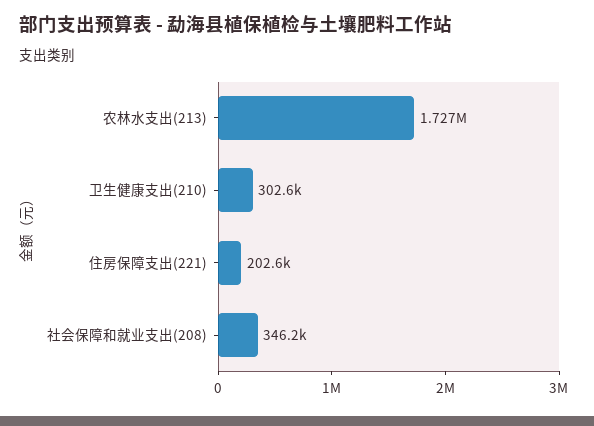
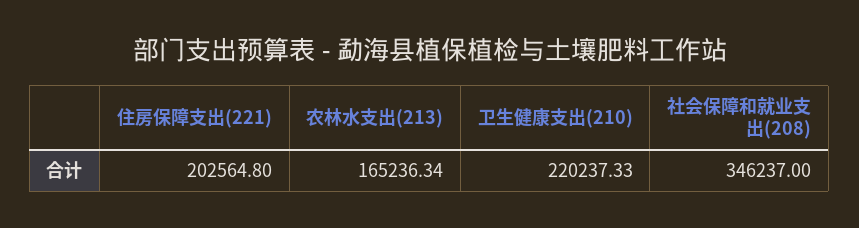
农林水支出(213): 1727000 -> 165236.34
卫生健康支出(210): 302600 -> 220237.33

